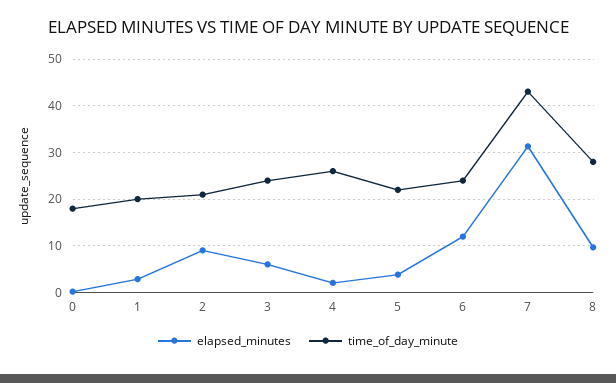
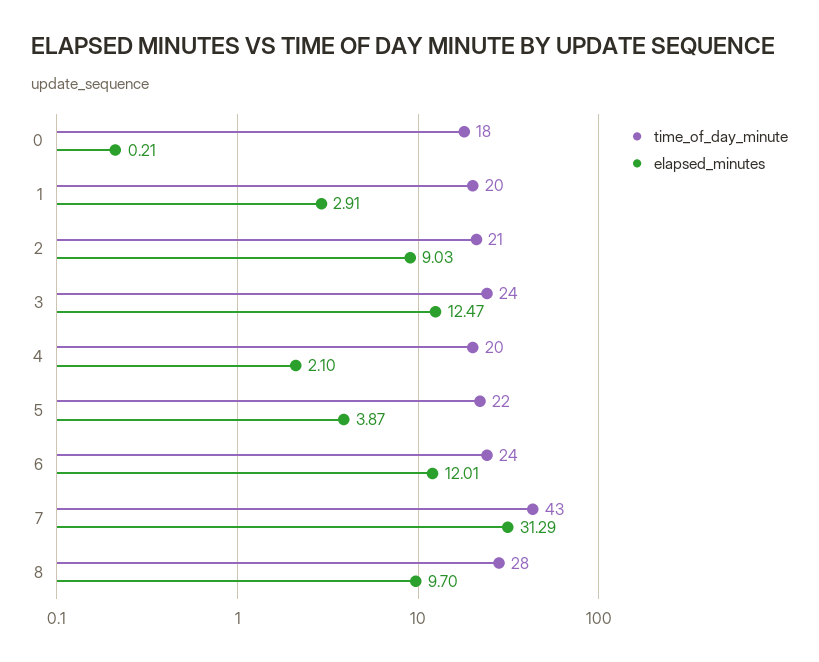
elapsed_minutes, 3: 6 -> 12.47
time_of_day_minute, 4: 26 -> 20

